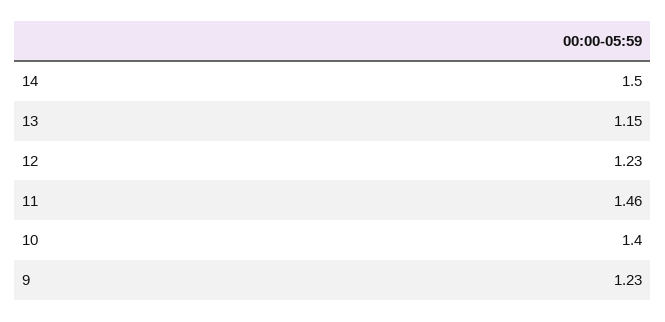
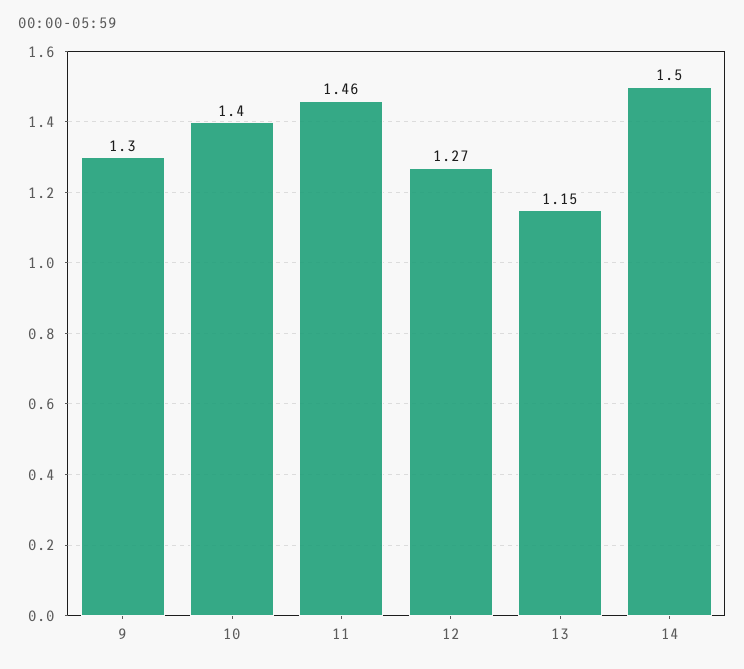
12: 1.23 -> 1.27
9: 1.23 -> 1.3

